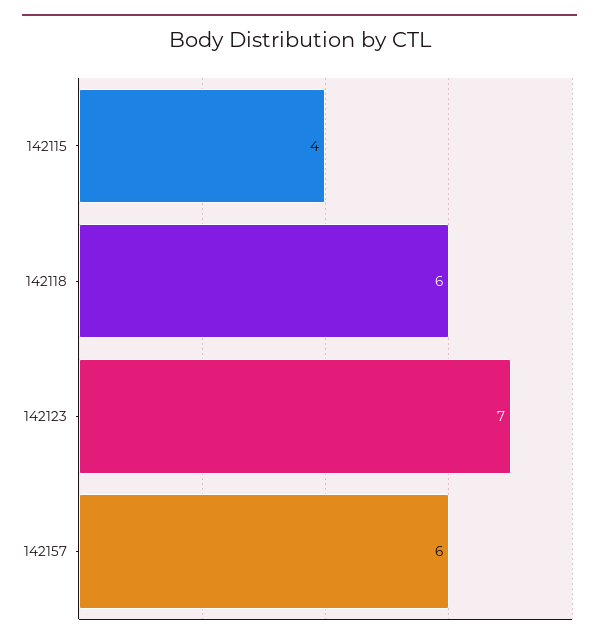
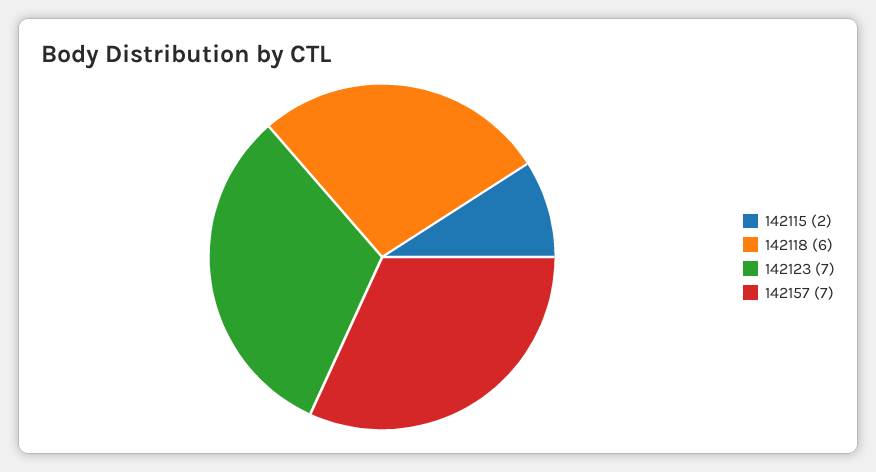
142115: 4 -> 2
142157: 6 -> 7

